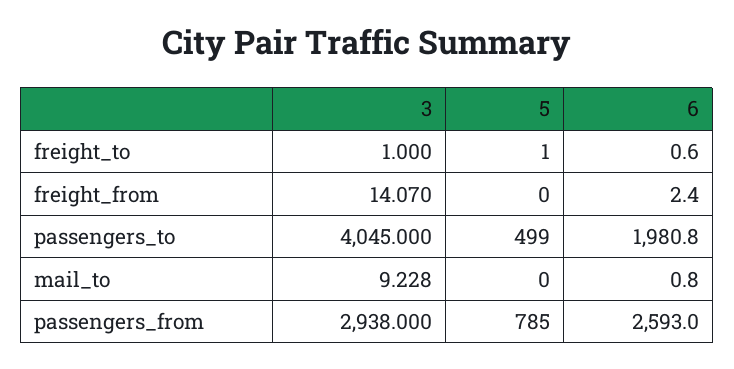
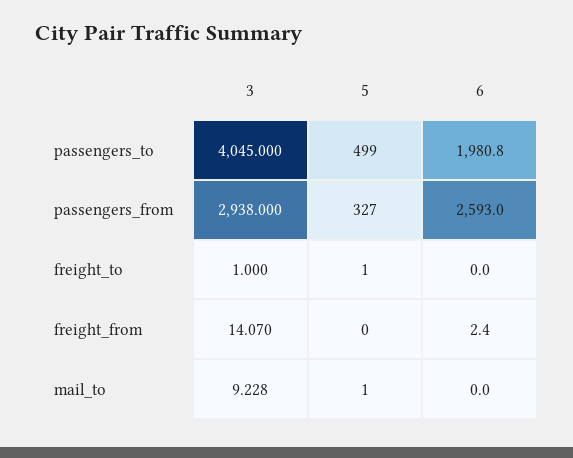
6, freight_to: 0.6 -> 0
5, mail_to: 0 -> 1
6, mail_to: 0.8 -> 0
5, passengers_from: 785 -> 327

